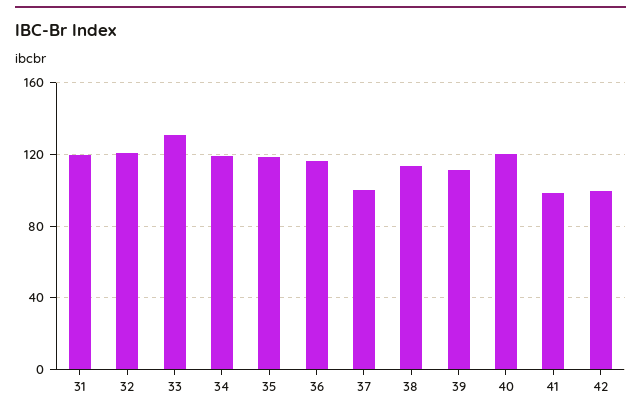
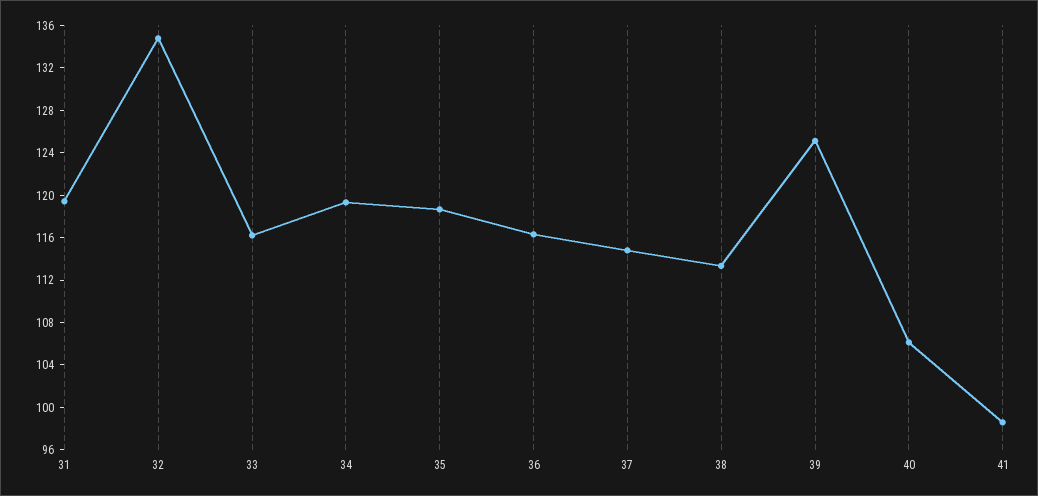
32: 120 -> 135
33: 130 -> 116
37: 100 -> 115
39: 110 -> 125
40: 120 -> 106
42: 100 -> none

